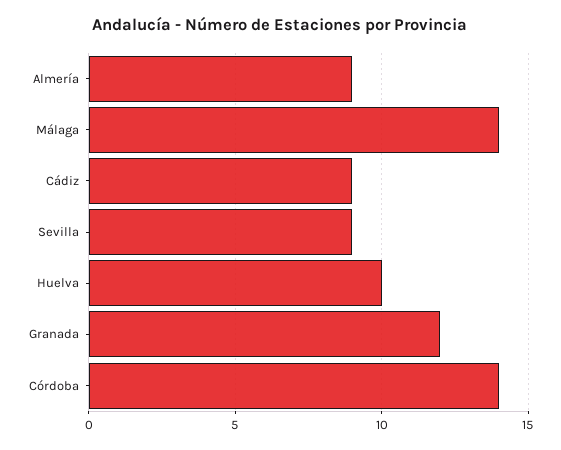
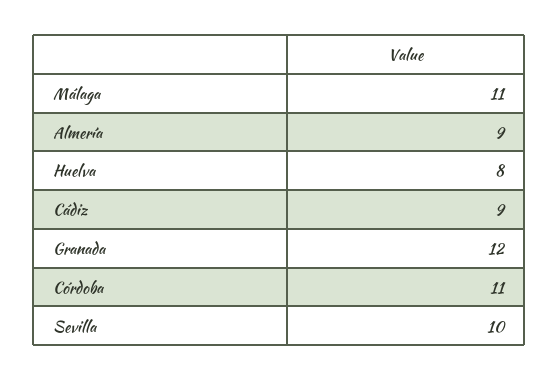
Málaga: 14 -> 11
Sevilla: 9 -> 10
Huelva: 10 -> 8
Córdoba: 14 -> 11

